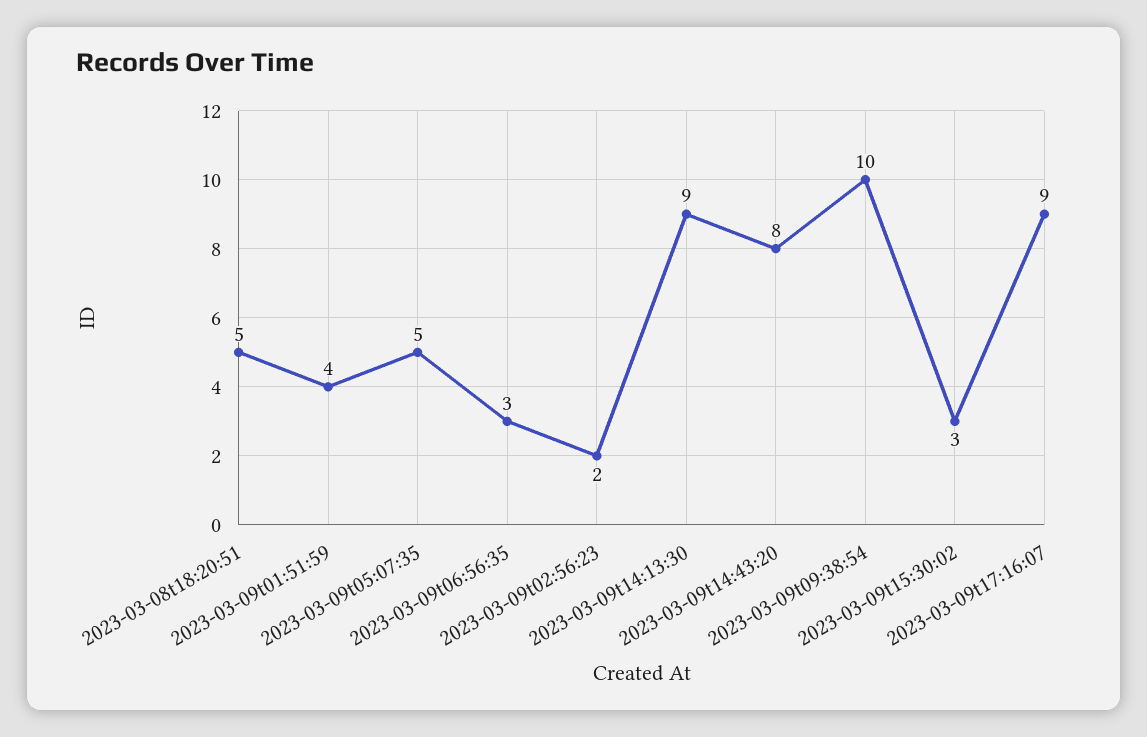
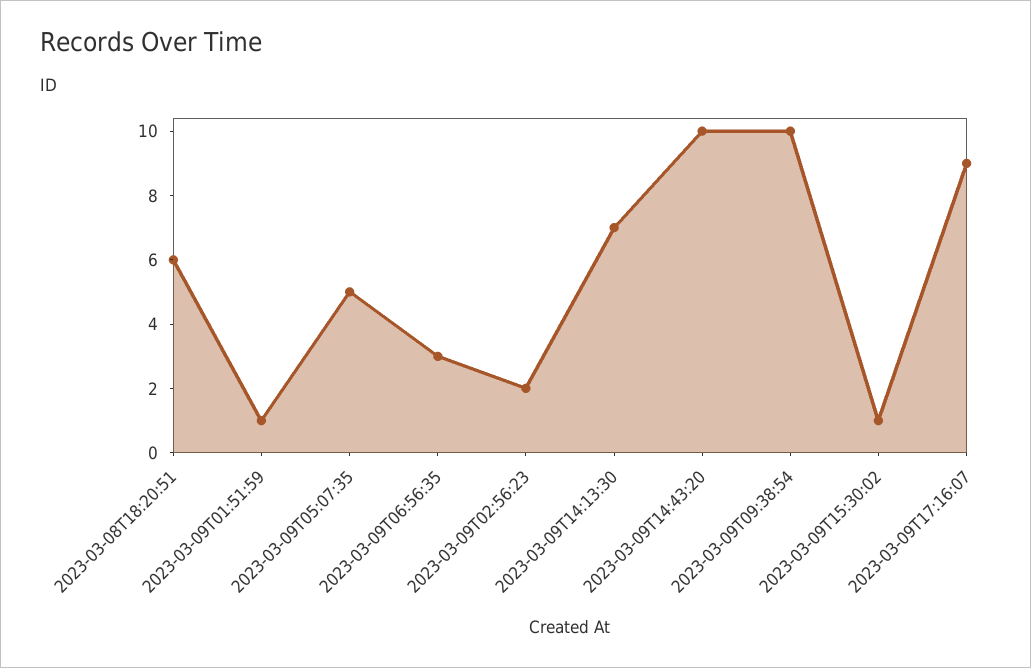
2023-03-08t18:20:51: 5 -> 6
2023-03-09t01:51:59: 4 -> 1
2023-03-09t14:13:30: 9 -> 7
2023-03-09t14:43:20: 8 -> 10
2023-03-09t15:30:02: 3 -> 1

